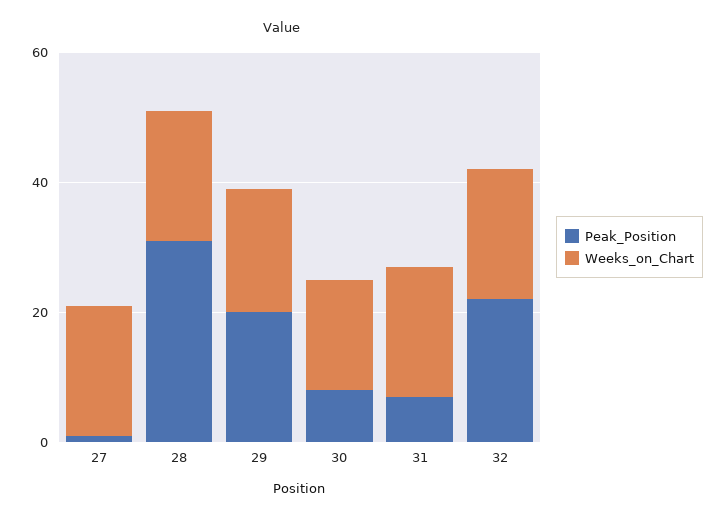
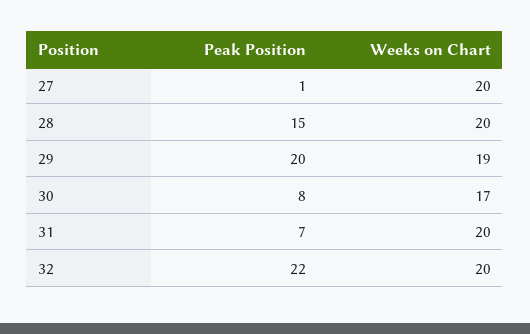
Peak_Position, 28: 30 -> 15

